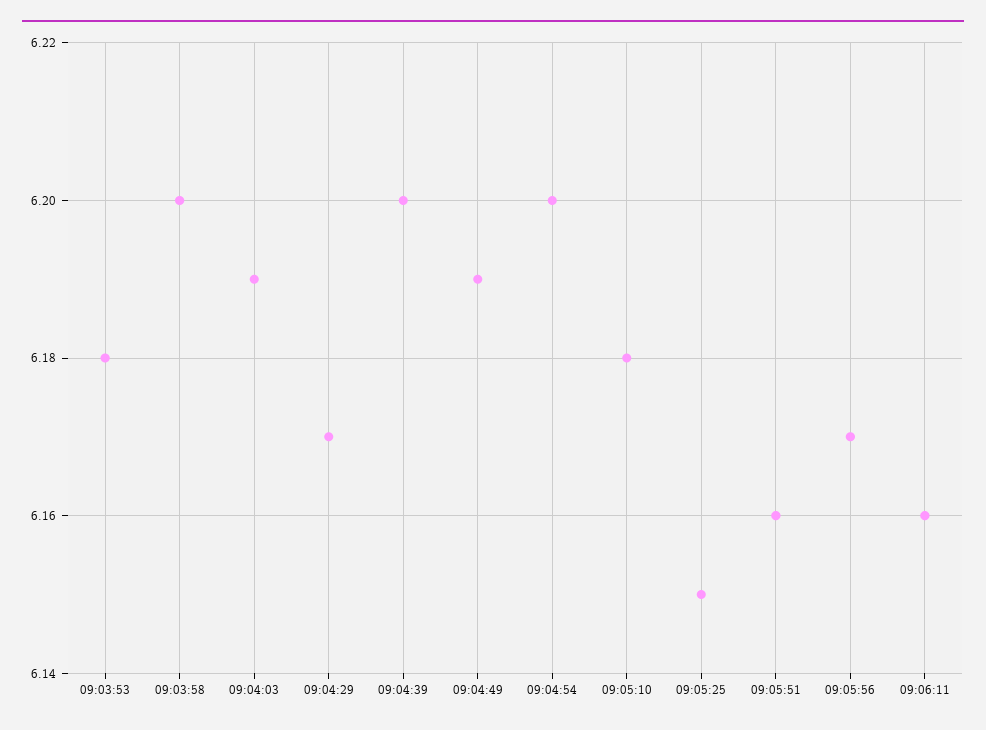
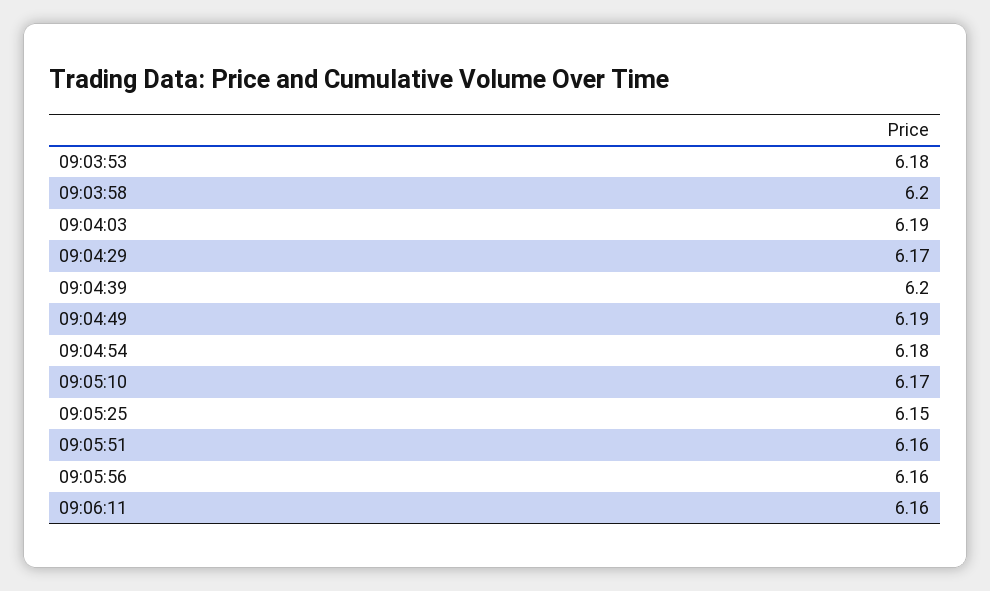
09:04:54: 6.2 -> 6.18
09:05:10: 6.18 -> 6.17
09:05:56: 6.17 -> 6.16

